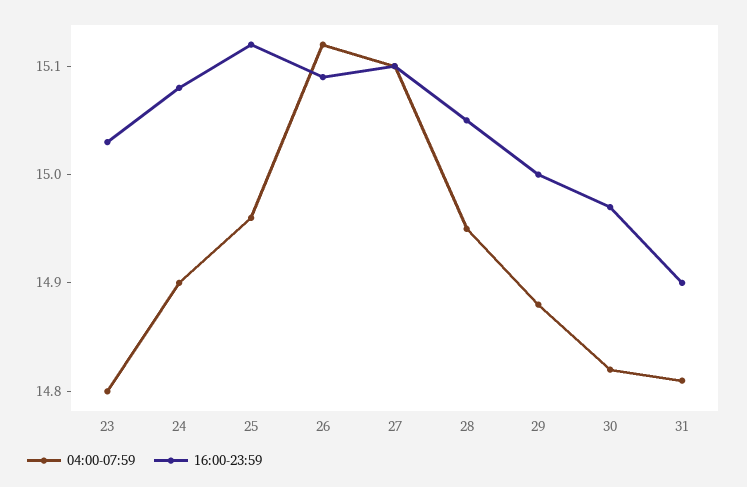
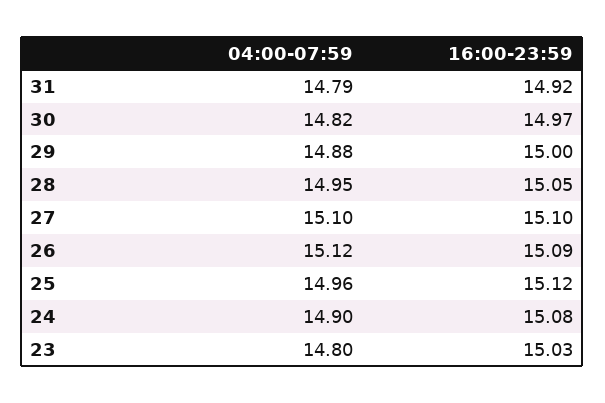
04:00-07:59, 31: 14.81 -> 14.79
16:00-23:59, 31: 14.9 -> 14.92

